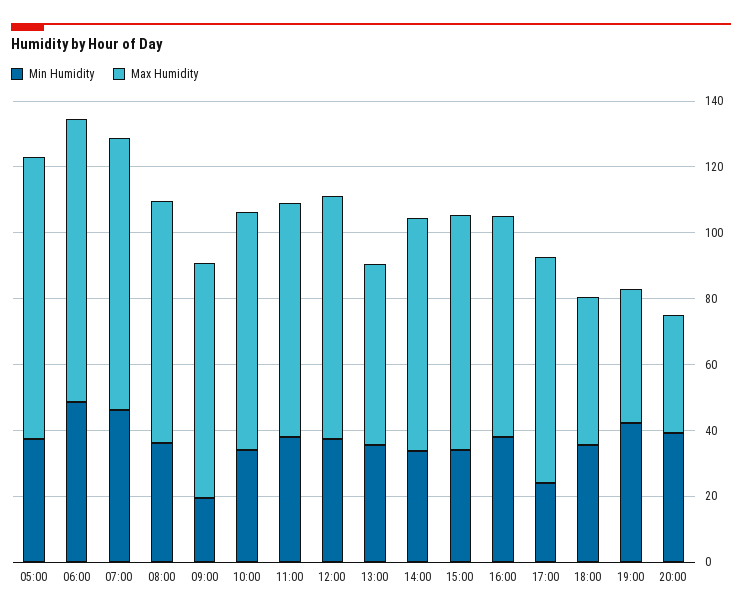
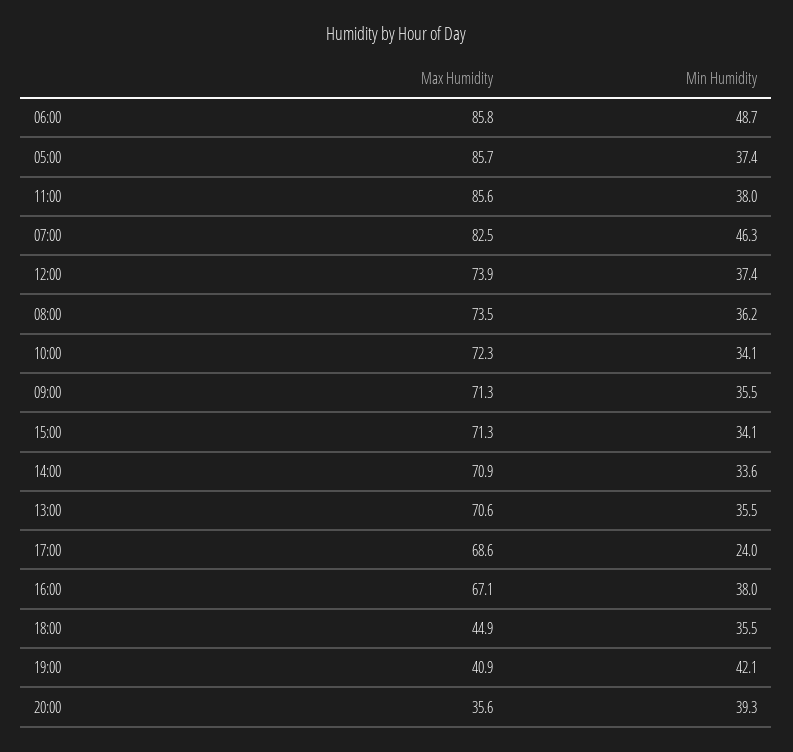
Min Humidity, 09:00: 20 -> 35.5
Max Humidity, 11:00: 70 -> 85.6
Max Humidity, 13:00: 55 -> 70.6

